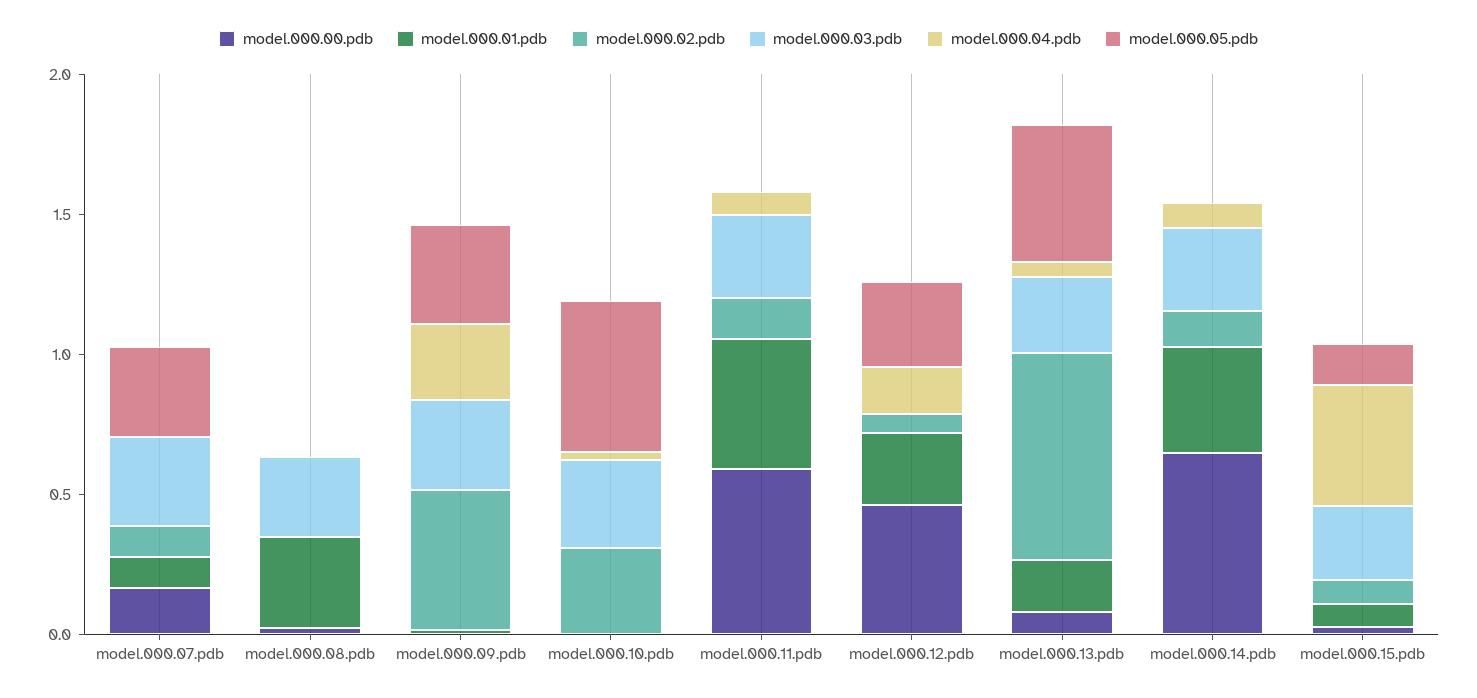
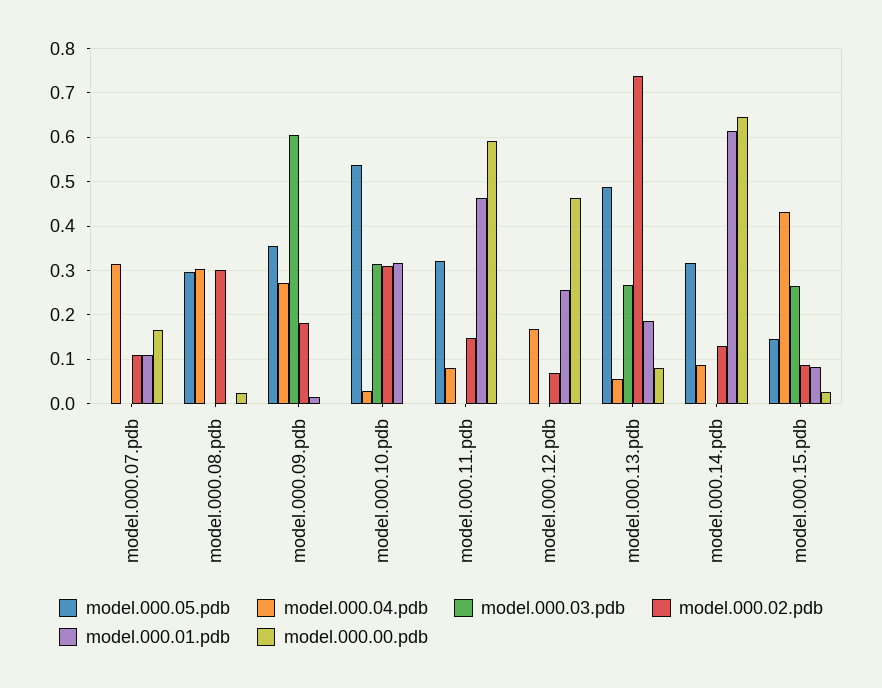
model.000.03.pdb, model.000.07.pdb: 0.3 -> 0
model.000.04.pdb, model.000.07.pdb: 0 -> 0.32
model.000.05.pdb, model.000.07.pdb: 0.3 -> 0
model.000.01.pdb, model.000.08.pdb: 0.3 -> 0
model.000.02.pdb, model.000.08.pdb: 0 -> 0.3
model.000.03.pdb, model.000.08.pdb: 0.3 -> 0
model.000.04.pdb, model.000.08.pdb: 0 -> 0.3
model.000.05.pdb, model.000.08.pdb: 0 -> 0.3
model.000.02.pdb, model.000.09.pdb: 0.5 -> 0.18
model.000.03.pdb, model.000.09.pdb: 0.3 -> 0.6
model.000.01.pdb, model.000.10.pdb: 0 -> 0.32
model.000.03.pdb, model.000.11.pdb: 0.3 -> 0
model.000.05.pdb, model.000.11.pdb: 0 -> 0.32
model.000.05.pdb, model.000.12.pdb: 0.3 -> 0
model.000.01.pdb, model.000.14.pdb: 0.4 -> 0.62
model.000.03.pdb, model.000.14.pdb: 0.3 -> 0
model.000.05.pdb, model.000.14.pdb: 0 -> 0.32

